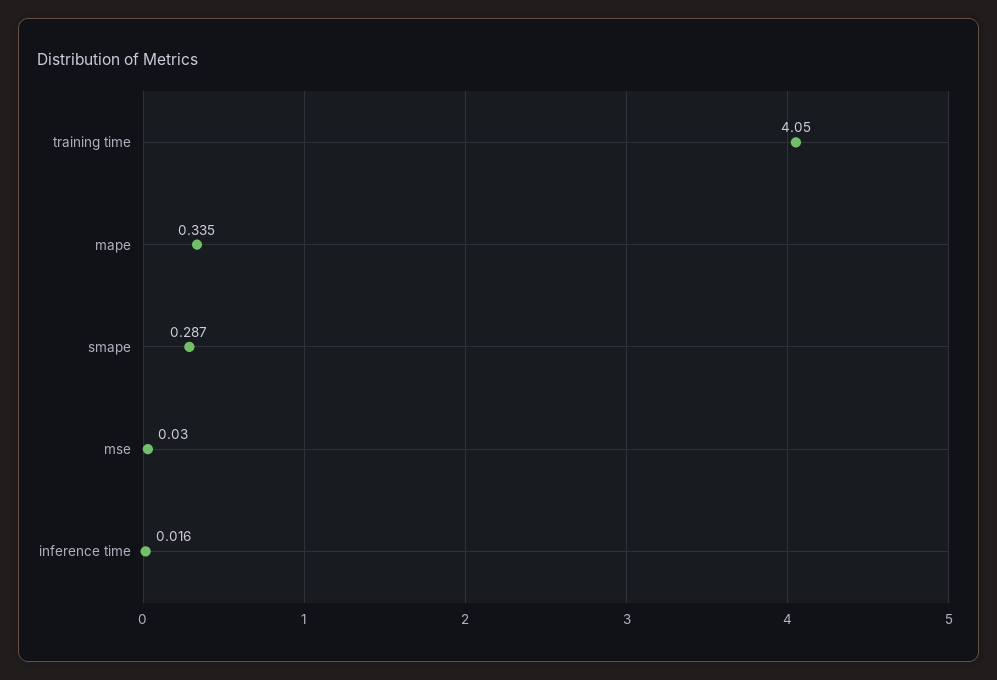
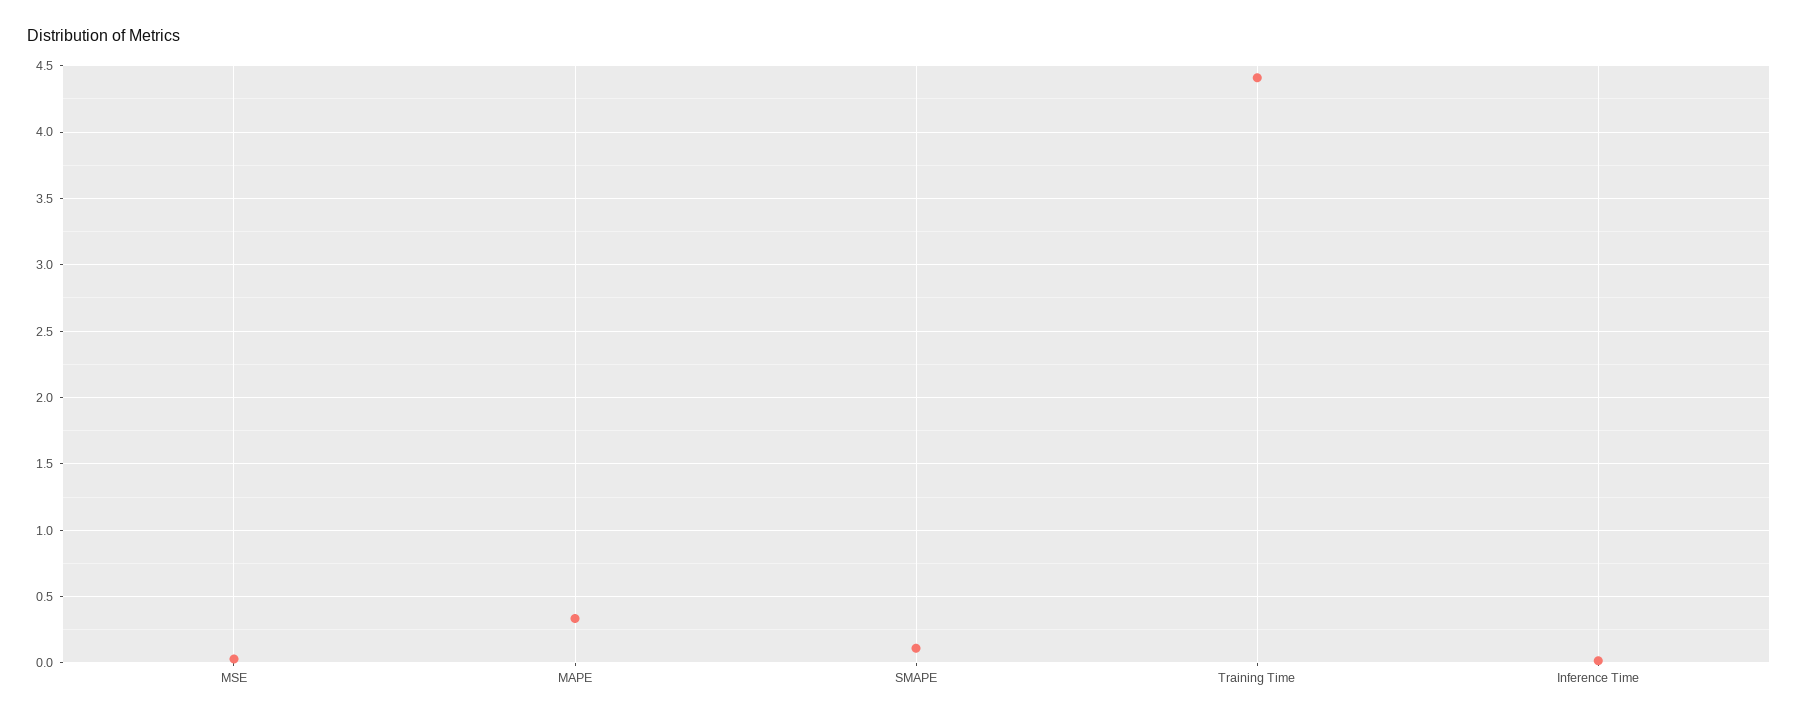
training time: 4.05 -> 4.4
smape: 0.287 -> 0.1

